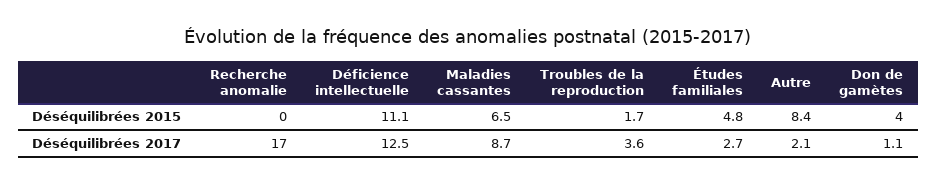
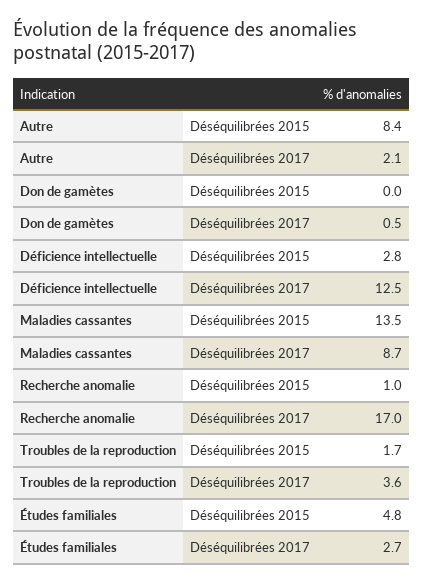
Recherche anomalie, Déséquilibrées 2015: 0 -> 1
Déficience intellectuelle, Déséquilibrées 2015: 11.1 -> 2.8
Maladies cassantes, Déséquilibrées 2015: 6.5 -> 13.5
Don de gamètes, Déséquilibrées 2015: 4 -> 0
Don de gamètes, Déséquilibrées 2017: 1.1 -> 0.5

